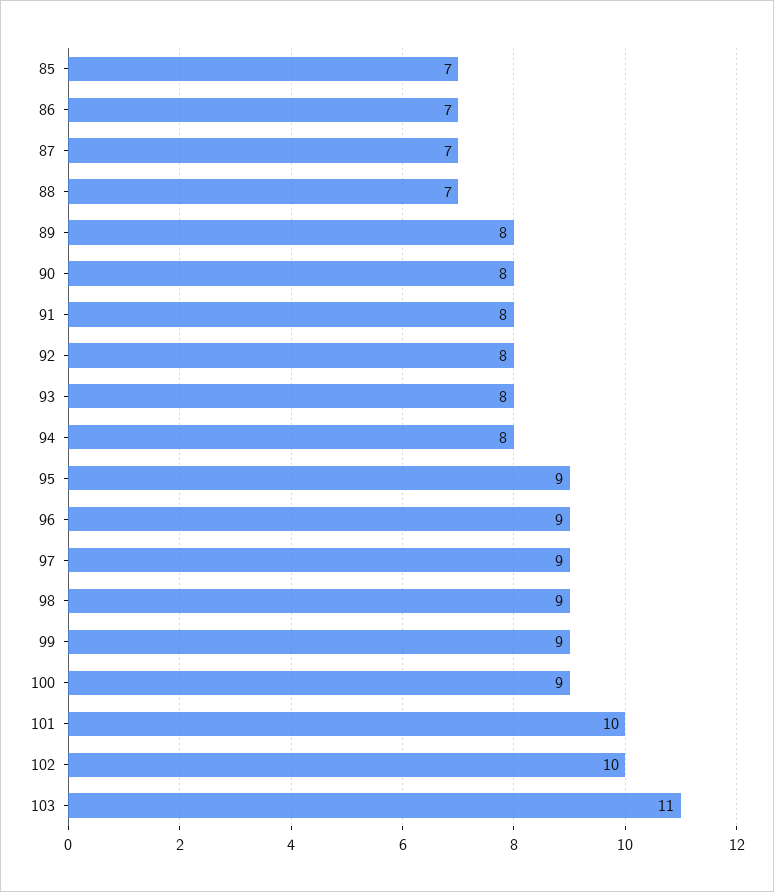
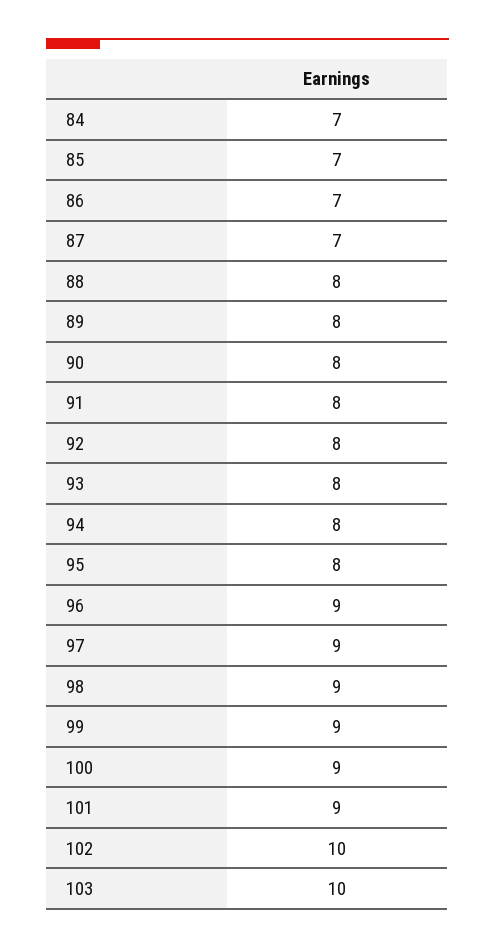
88: 7 -> 8
95: 9 -> 8
101: 10 -> 9
103: 11 -> 10
84: none -> 7

